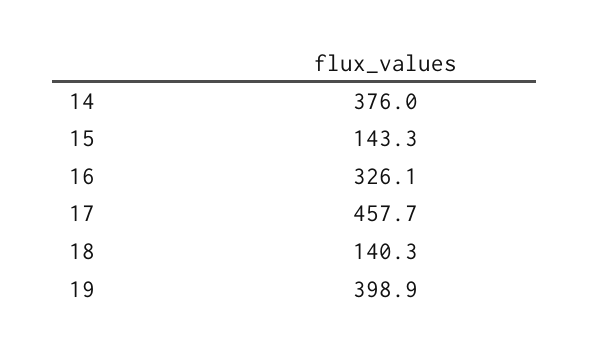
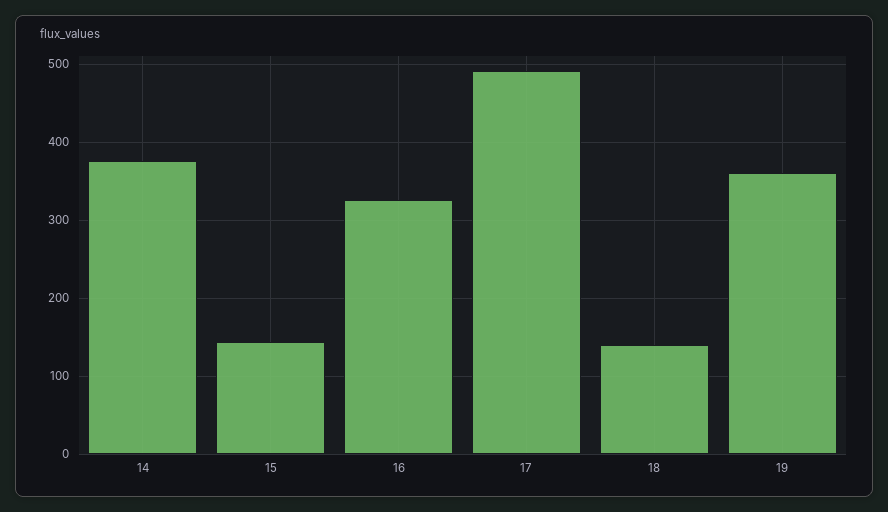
17: 457.7 -> 490
19: 398.9 -> 360

